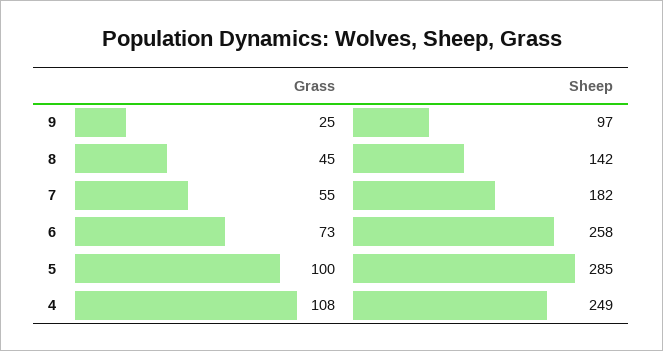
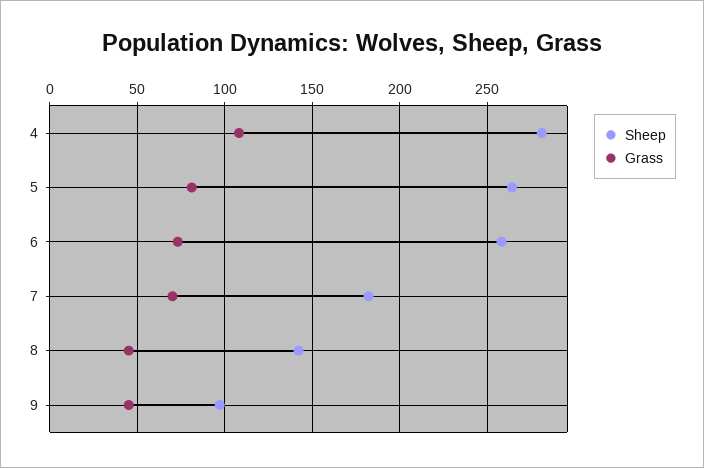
Grass, 9: 25 -> 45
Grass, 7: 55 -> 70
Grass, 5: 100 -> 80
Sheep, 5: 285 -> 265
Sheep, 4: 249 -> 280

